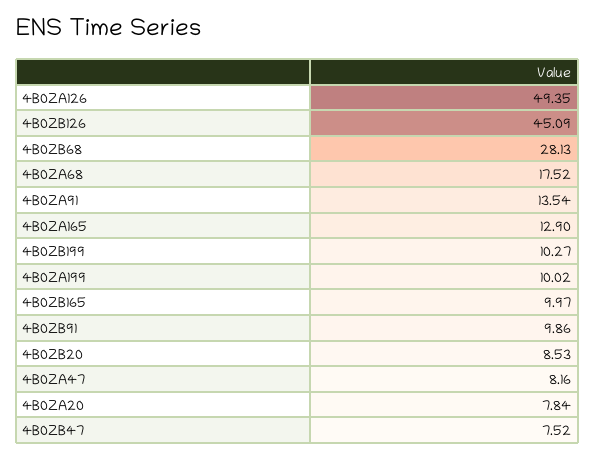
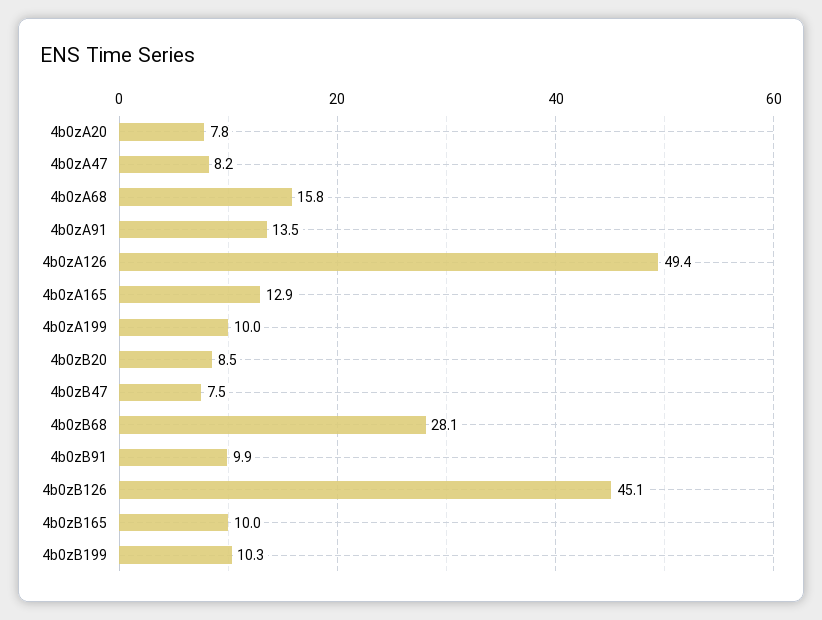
4B0ZA68: 17.52 -> 15.8

